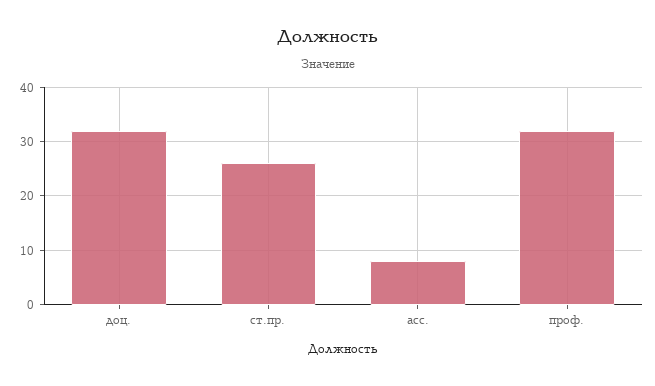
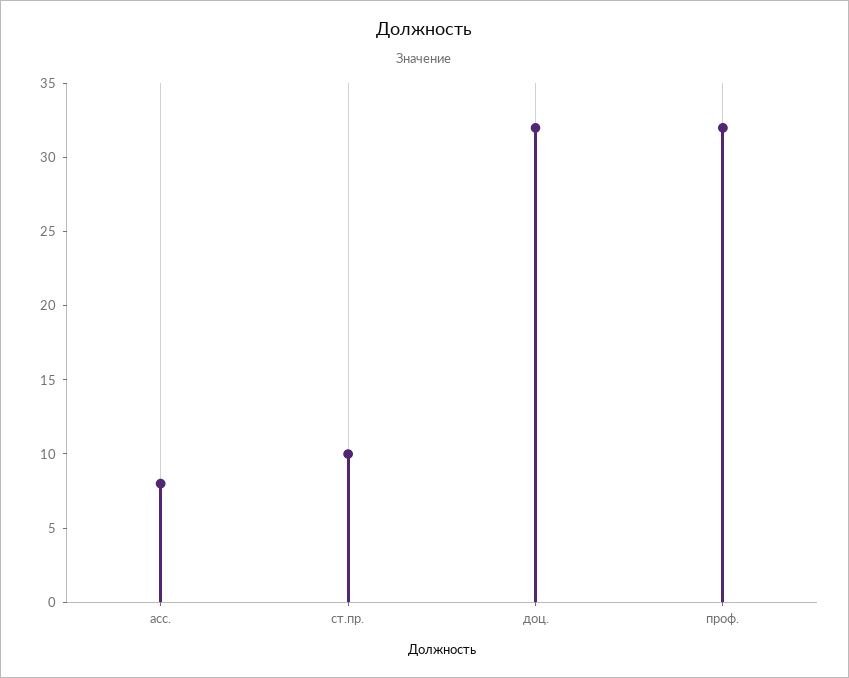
ст.пр.: 25 -> 10

